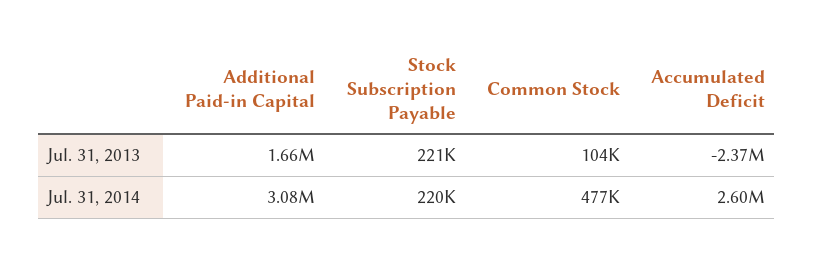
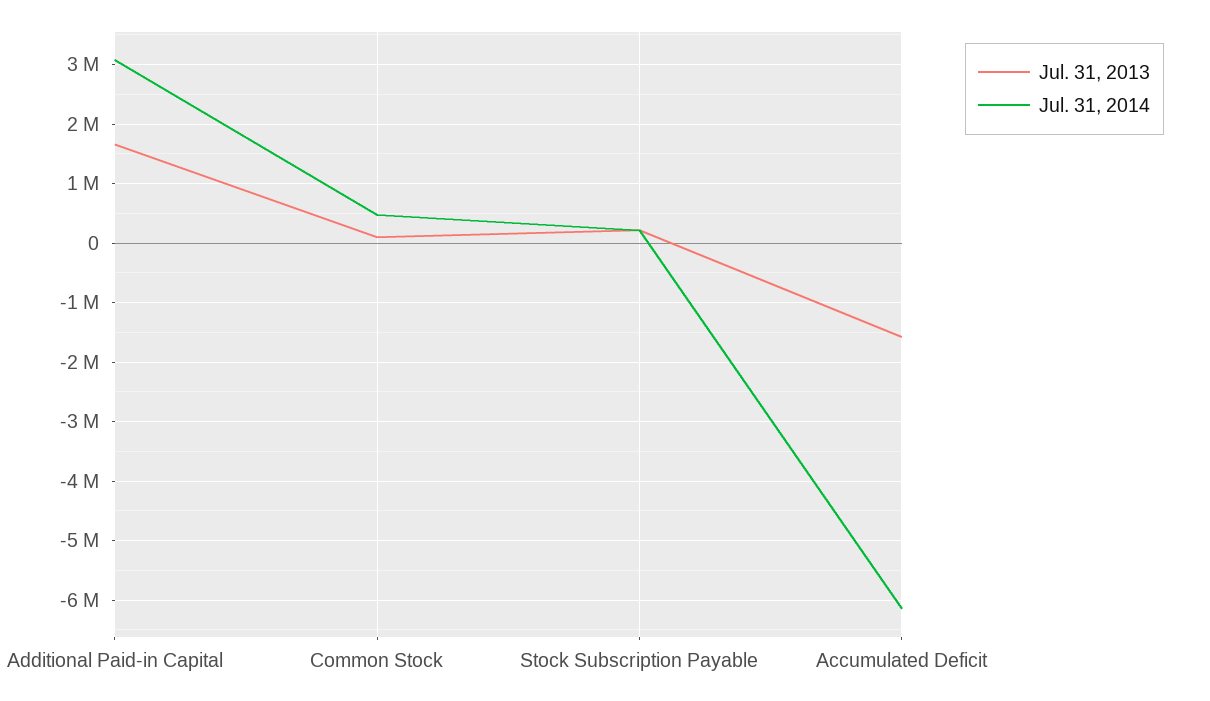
Jul. 31, 2013, Accumulated Deficit: -2370000 -> -1600000
Jul. 31, 2014, Accumulated Deficit: 2600000 -> -6200000

